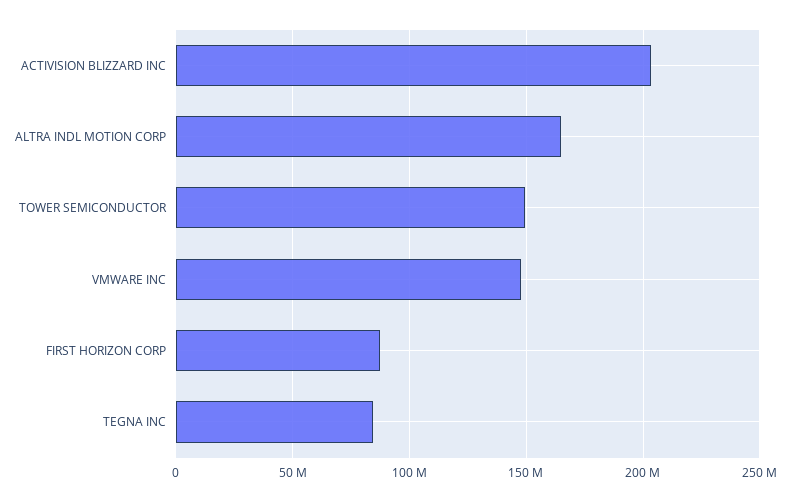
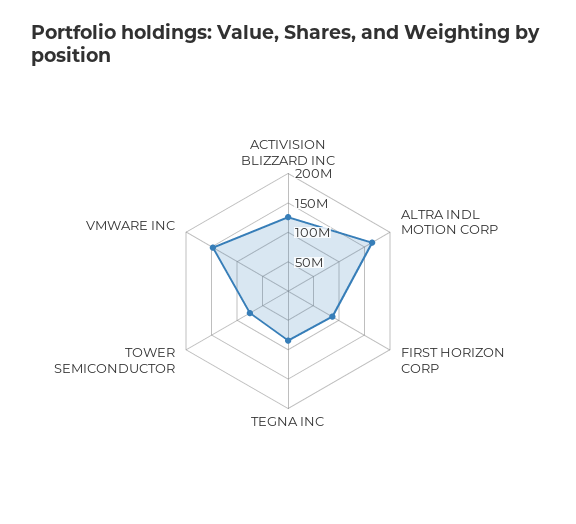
ACTIVISION BLIZZARD INC: 205000000 -> 125000000
TOWER SEMICONDUCTOR: 150000000 -> 75000000

